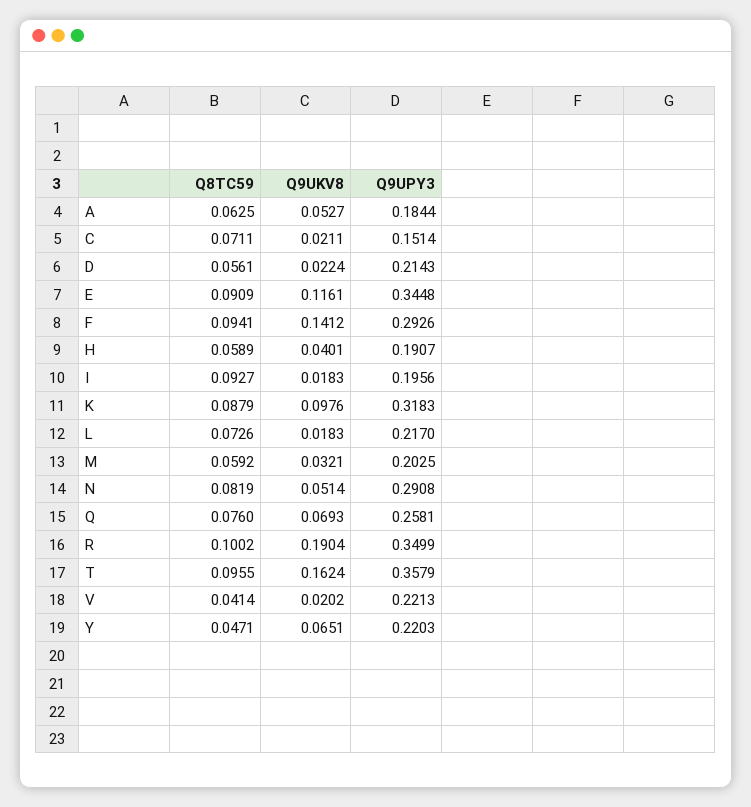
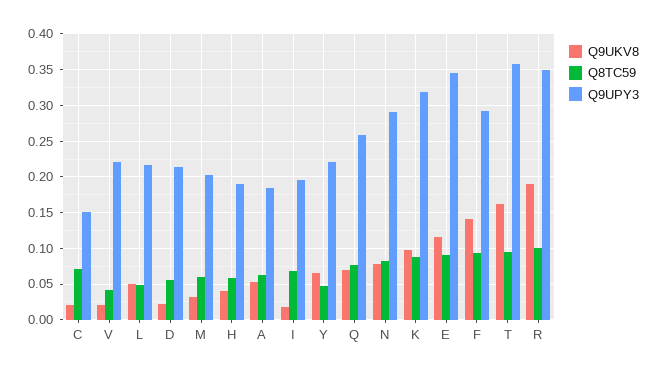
Q8TC59, I: 0.0927 -> 0.07
Q8TC59, L: 0.0726 -> 0.05
Q9UKV8, L: 0.0183 -> 0.05
Q9UKV8, N: 0.0514 -> 0.08

